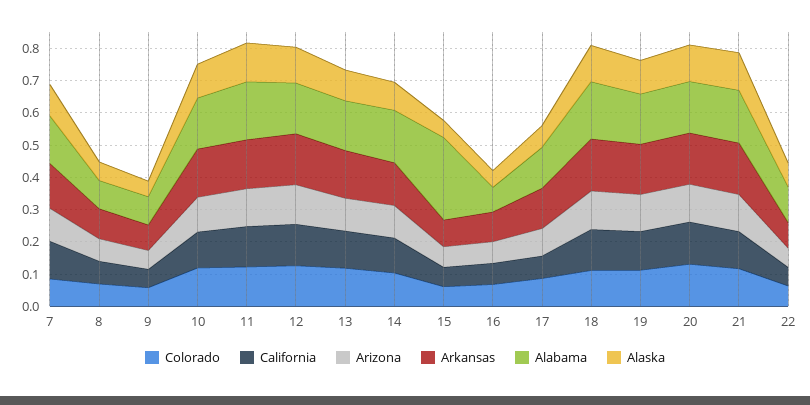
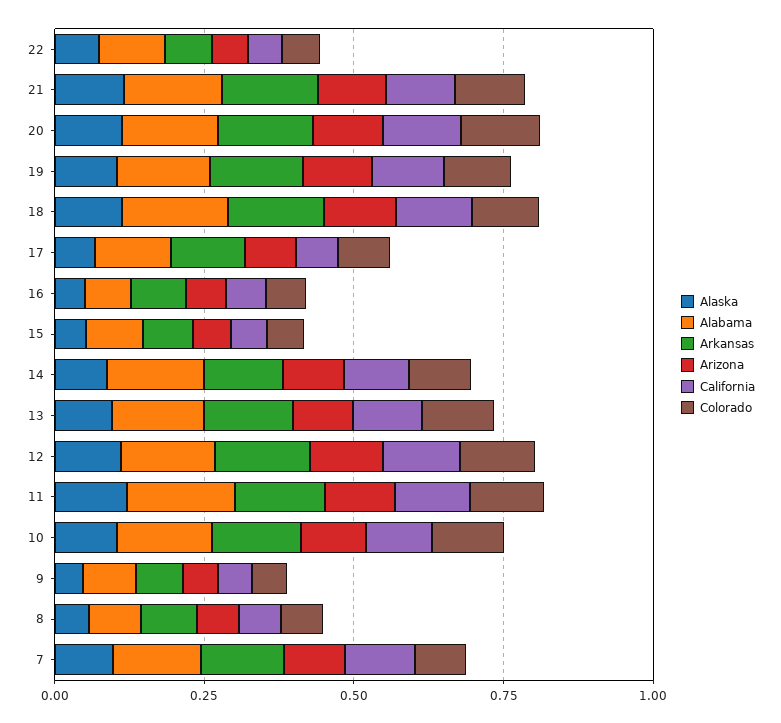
Alabama, 15: 0.25 -> 0.1

